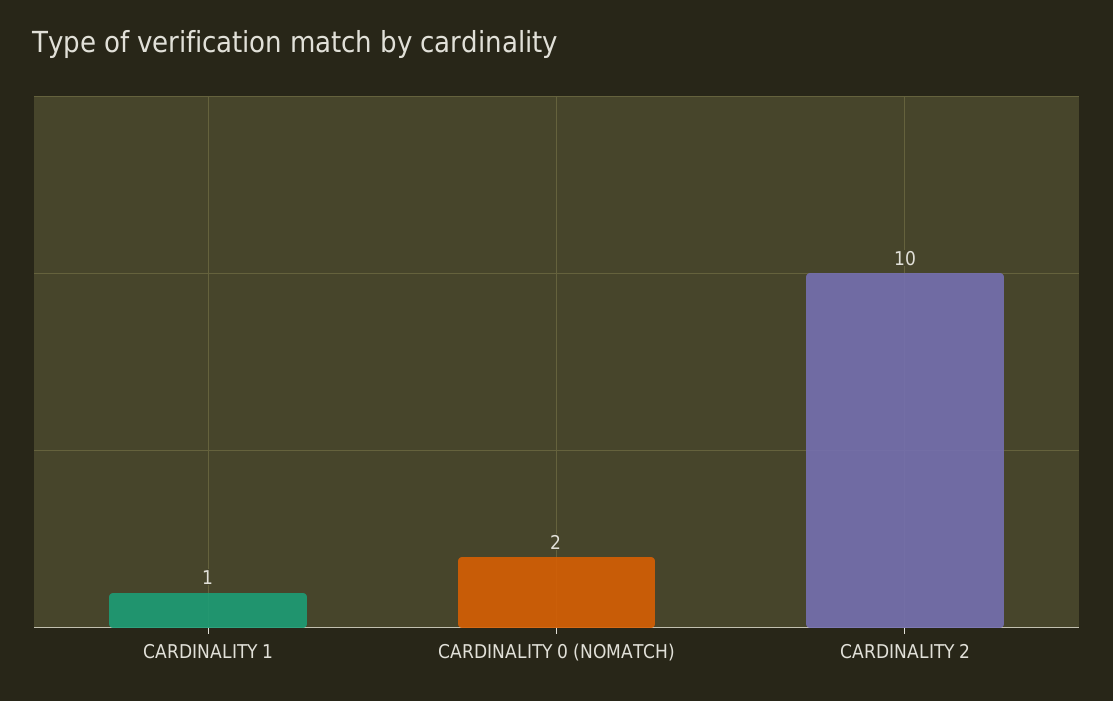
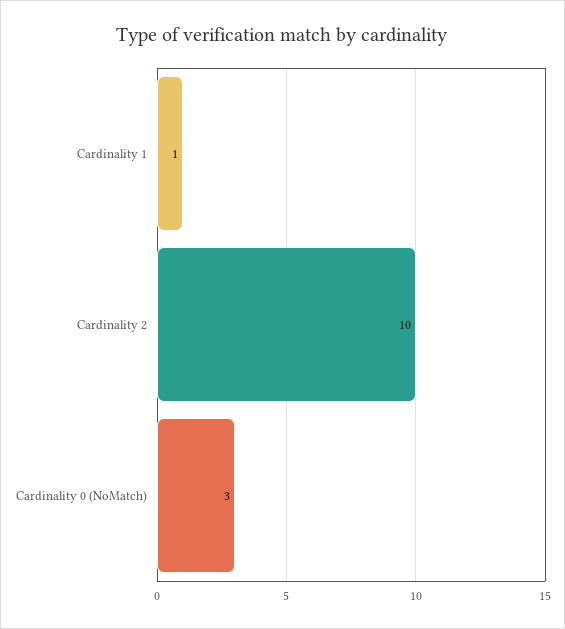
CARDINALITY 0 (NOMATCH): 2 -> 3

